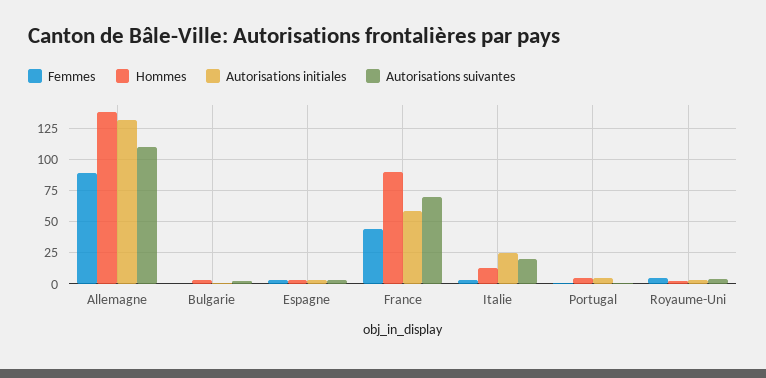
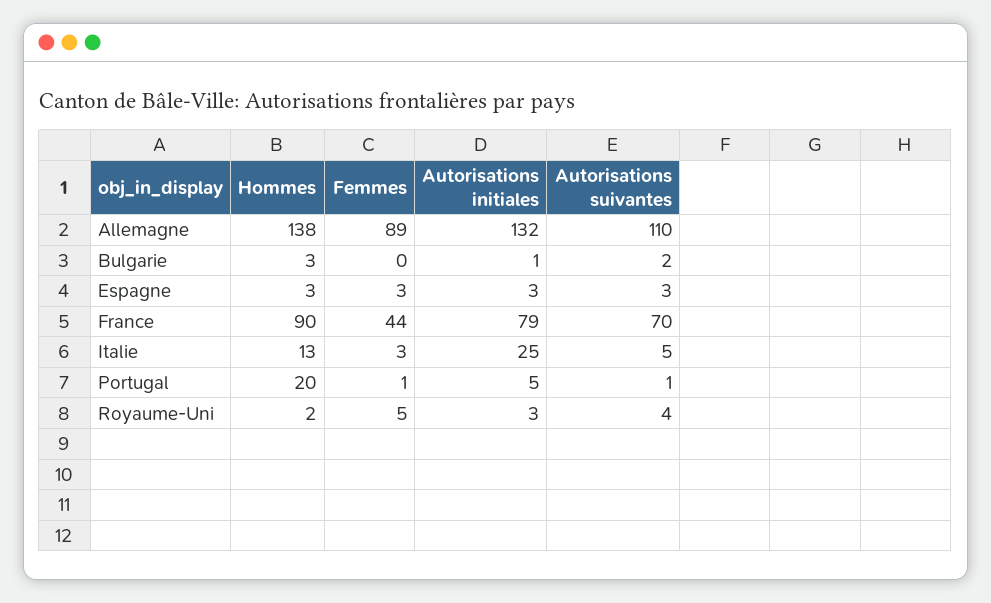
Autorisations initiales, France: 60 -> 79
Autorisations suivantes, Italie: 20 -> 5
Hommes, Portugal: 5 -> 20

